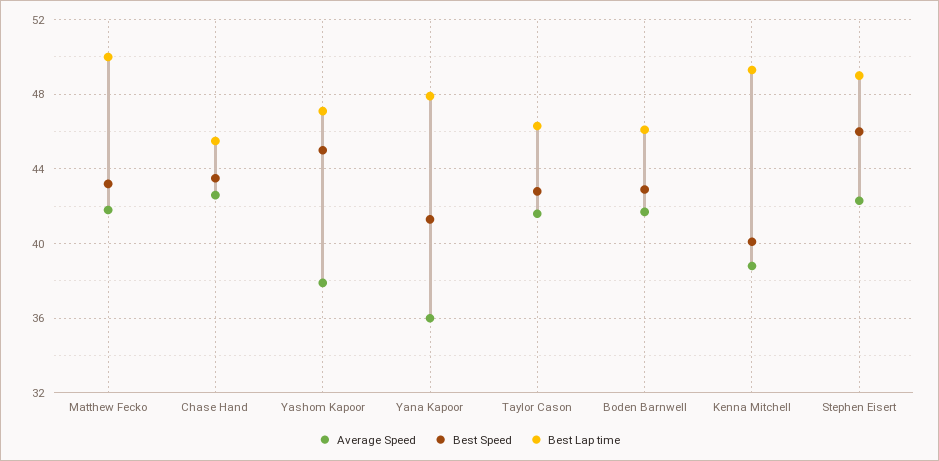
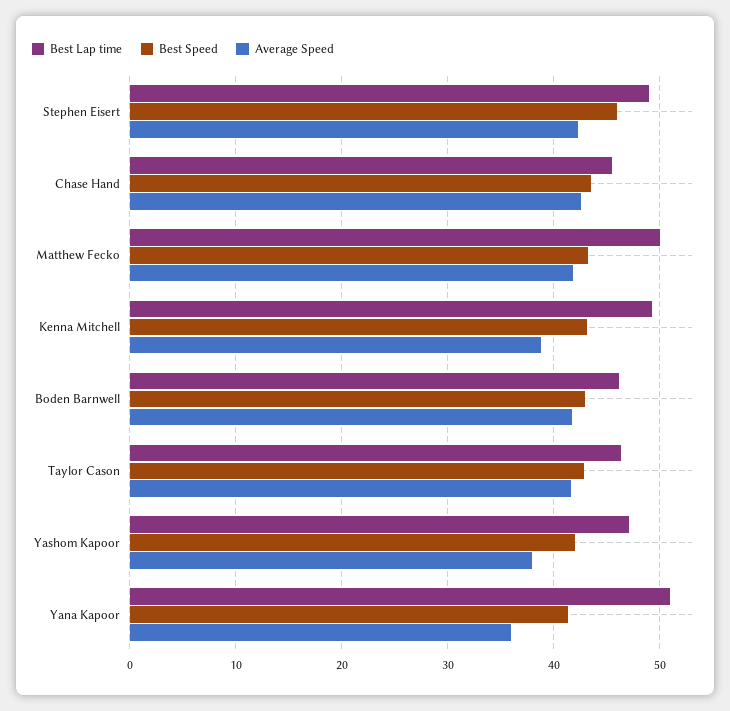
Best Speed, Yashom Kapoor: 45 -> 42
Best Lap time, Yana Kapoor: 48 -> 51
Best Speed, Kenna Mitchell: 40 -> 43

